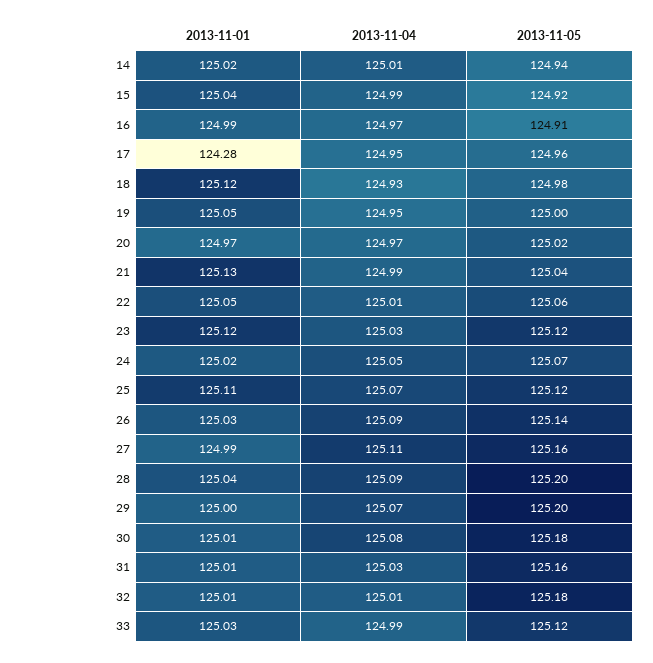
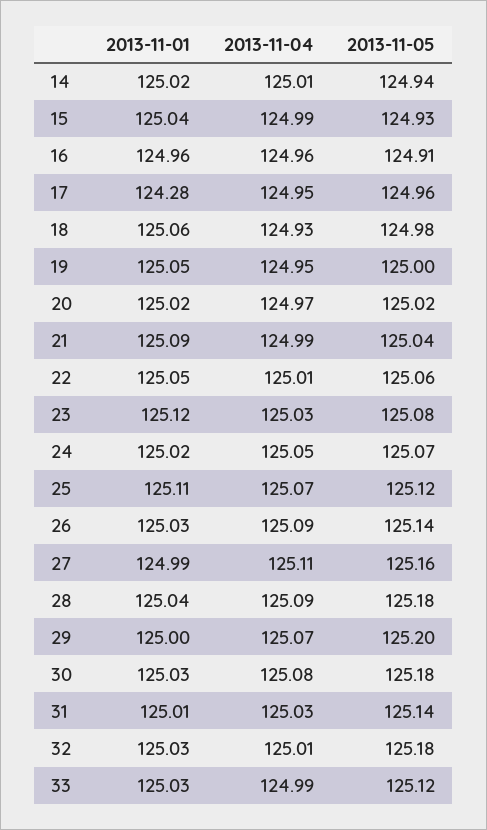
2013-11-05, 15: 124.92 -> 124.93
2013-11-01, 16: 124.99 -> 124.96
2013-11-04, 16: 124.97 -> 124.96
2013-11-01, 18: 125.12 -> 125.06
2013-11-01, 20: 124.97 -> 125.02
2013-11-01, 21: 125.13 -> 125.09
2013-11-05, 23: 125.12 -> 125.08
2013-11-05, 28: 125.2 -> 125.18
2013-11-01, 30: 125.01 -> 125.03
2013-11-05, 31: 125.16 -> 125.14
2013-11-01, 32: 125.01 -> 125.03

